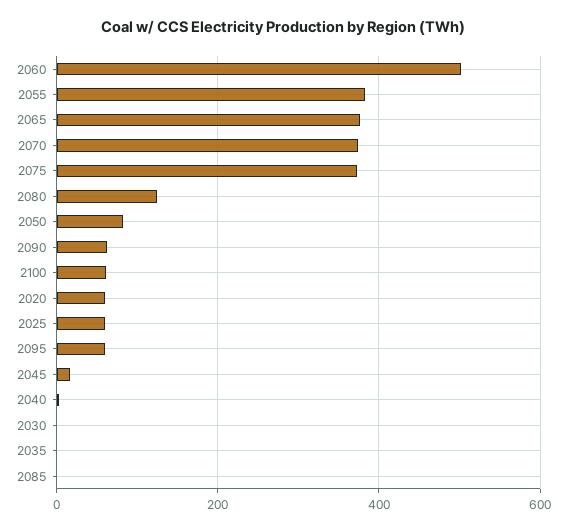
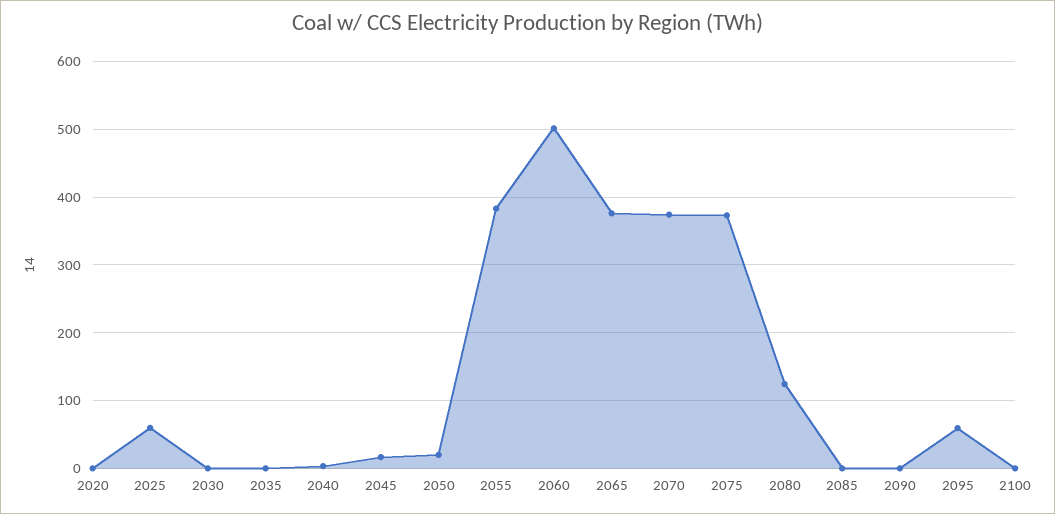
2050: 80 -> 20
2090: 60 -> 0
2100: 60 -> 0
2020: 60 -> 0

